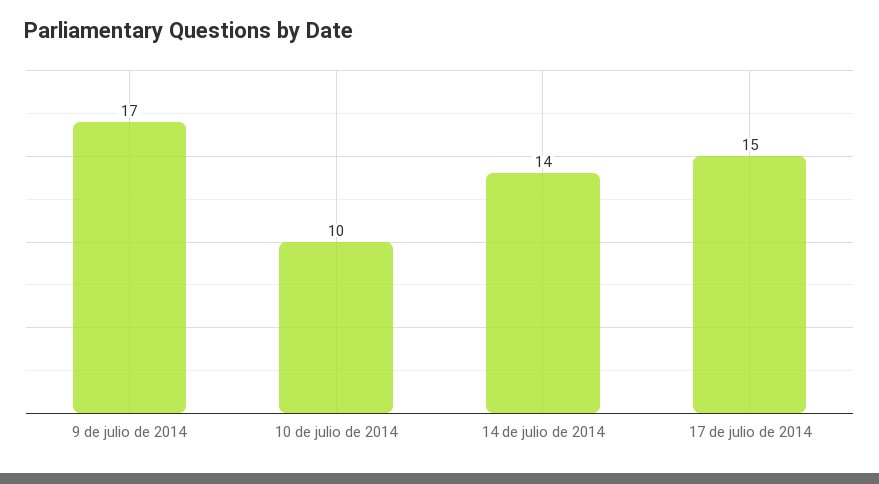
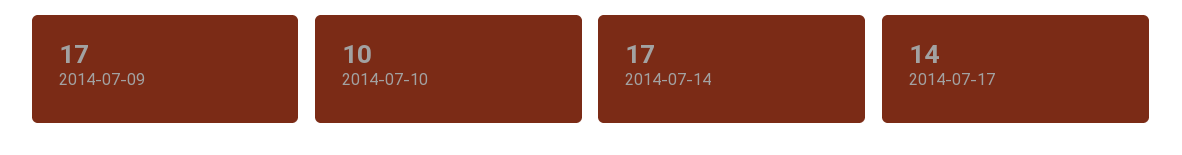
14 de julio de 2014: 14 -> 17
17 de julio de 2014: 15 -> 14

